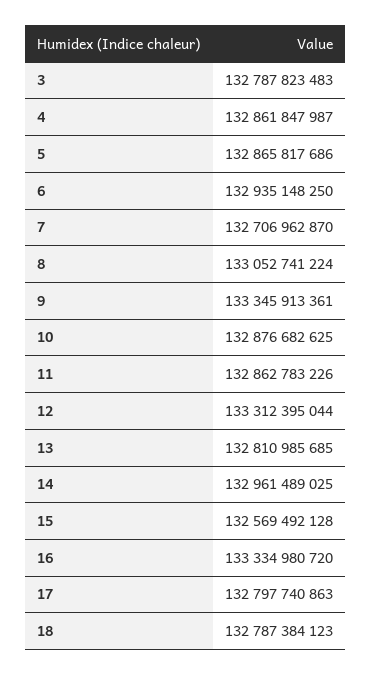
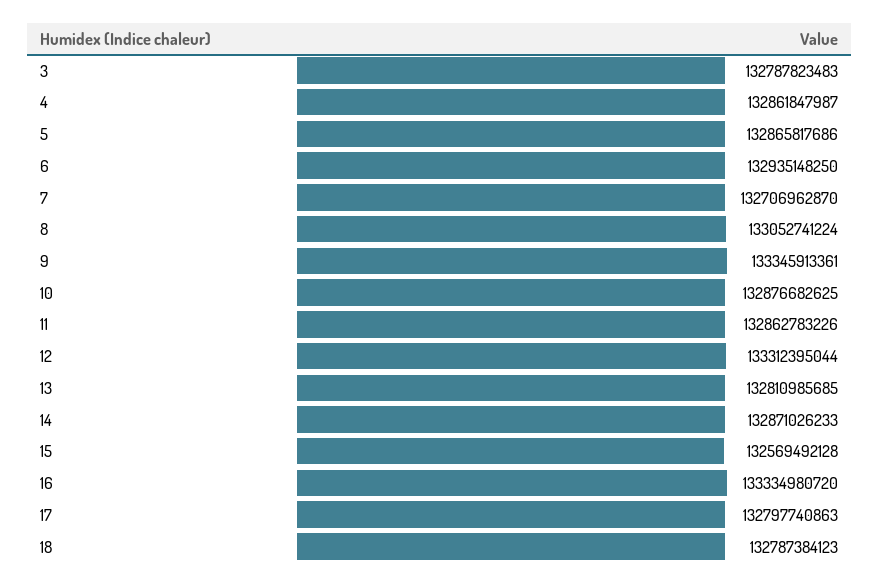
14: 132961489025 -> 132871026233

